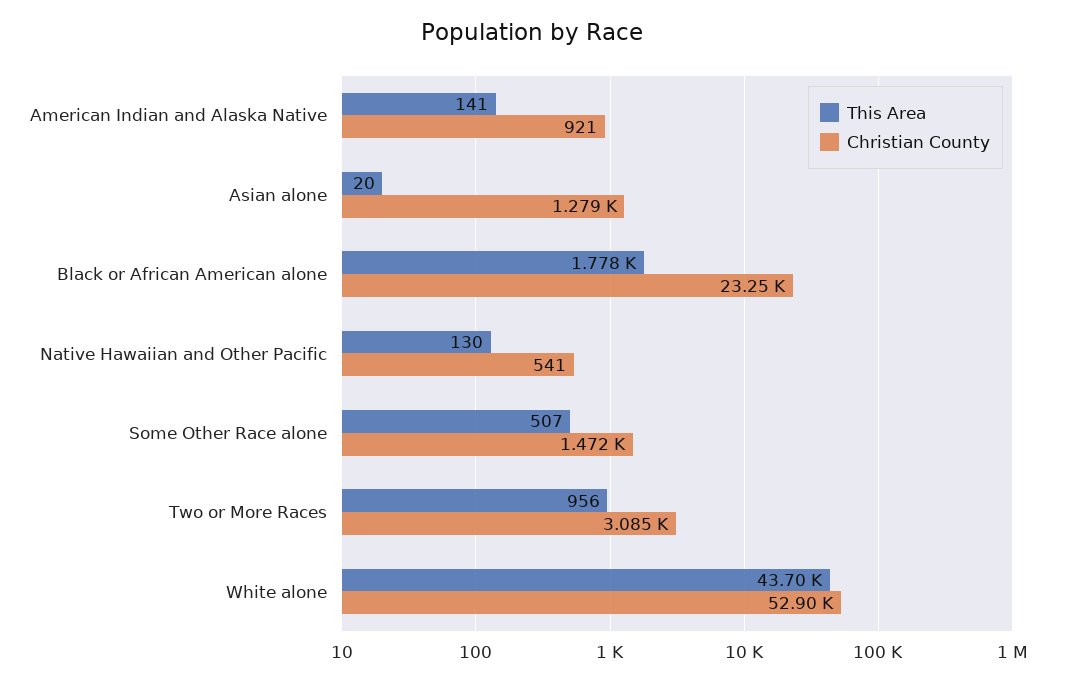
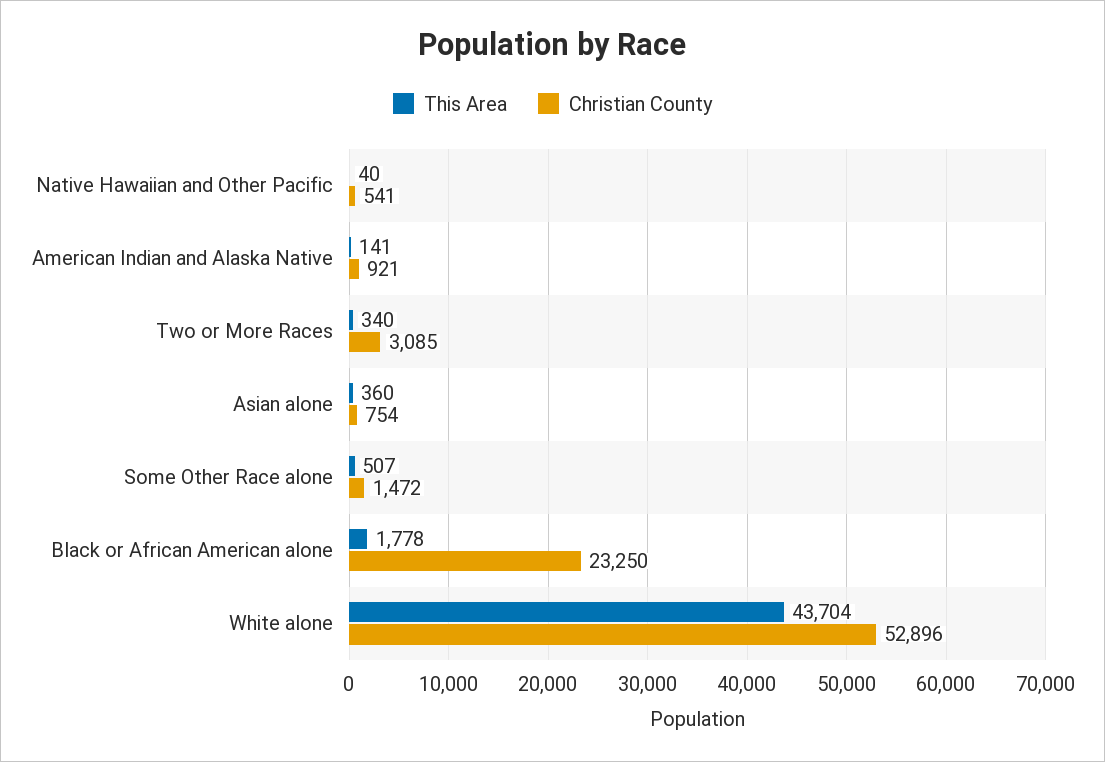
This Area, Asian alone: 20 -> 360
Christian County, Asian alone: 1279 -> 754
This Area, Native Hawaiian and Other Pacific: 130 -> 40
This Area, Two or More Races: 956 -> 340

